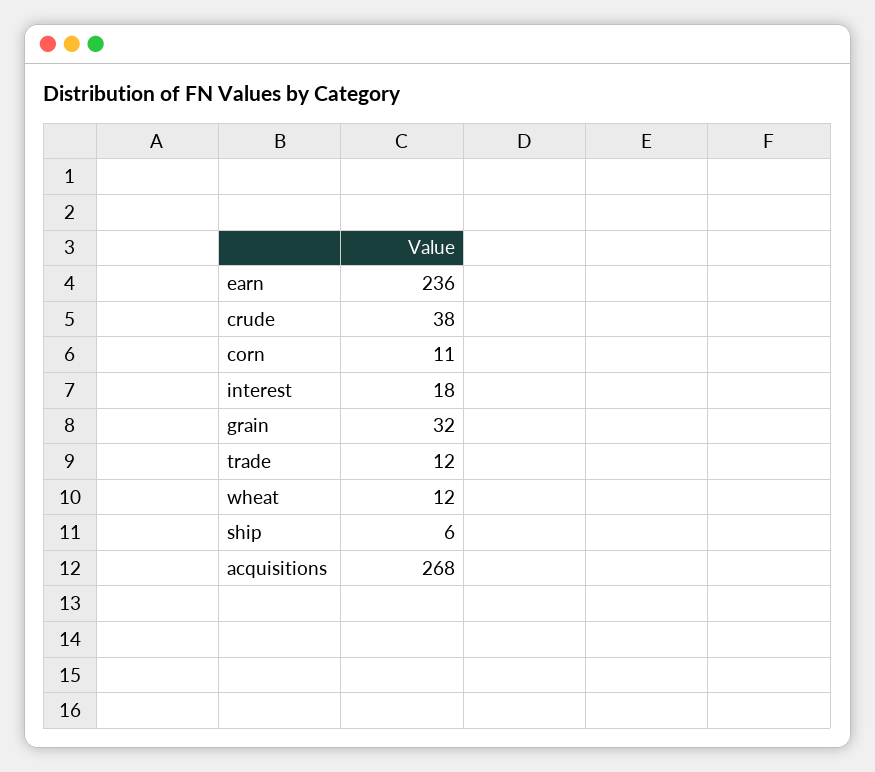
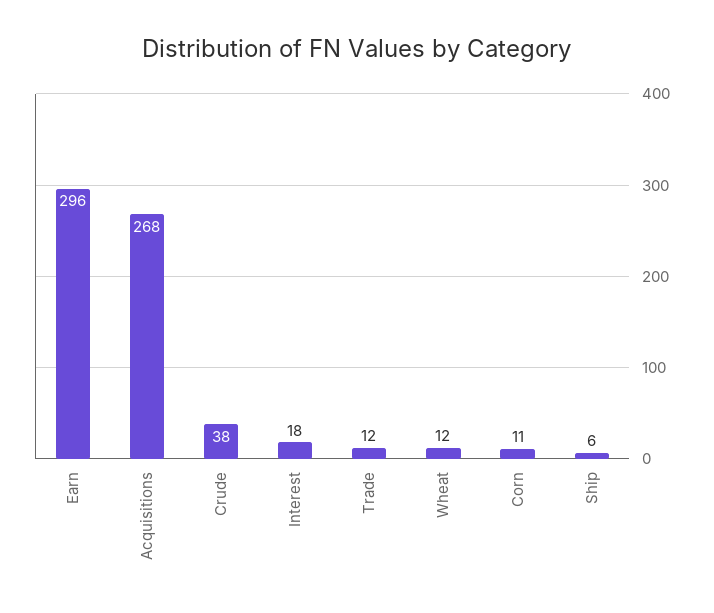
earn: 236 -> 296
grain: 32 -> none

